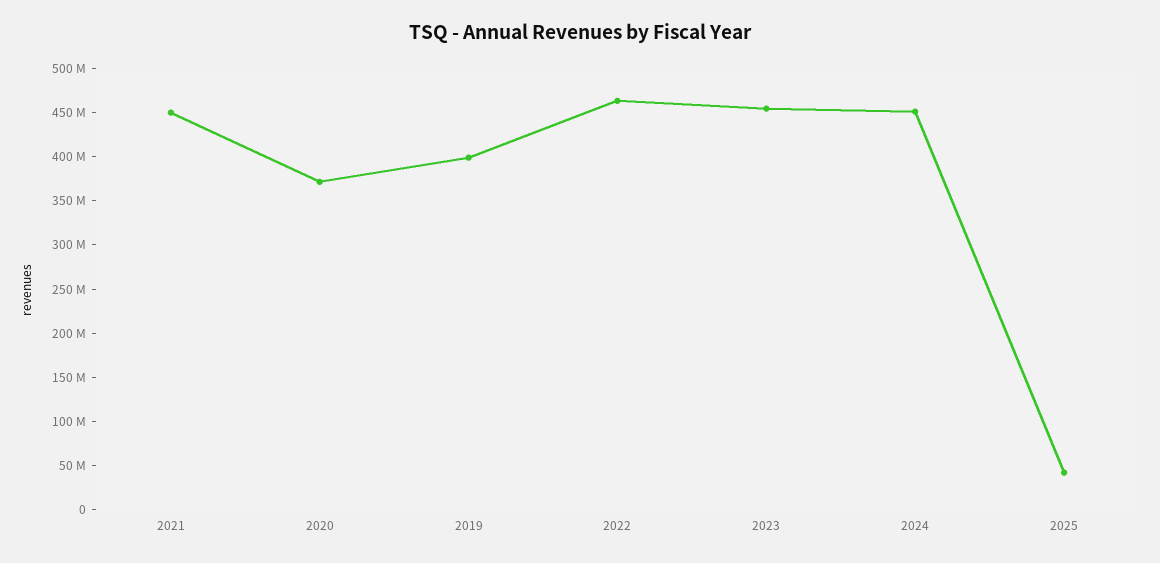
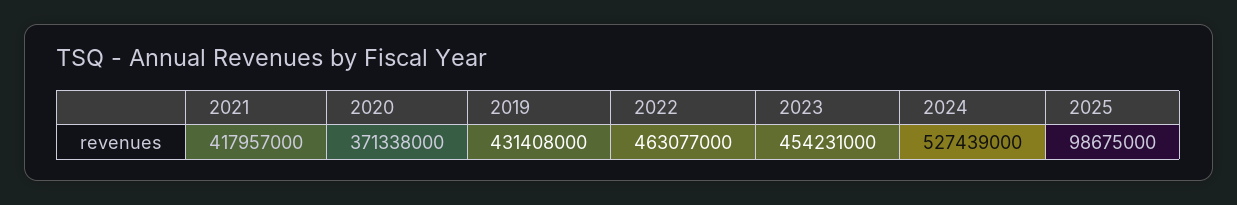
2021: 450000000 -> 417957000
2019: 400000000 -> 431408000
2024: 450000000 -> 527439000
2025: 40000000 -> 98675000

